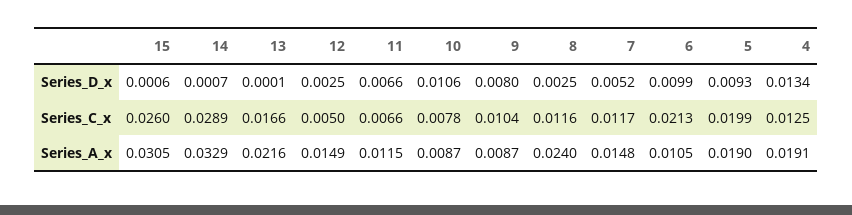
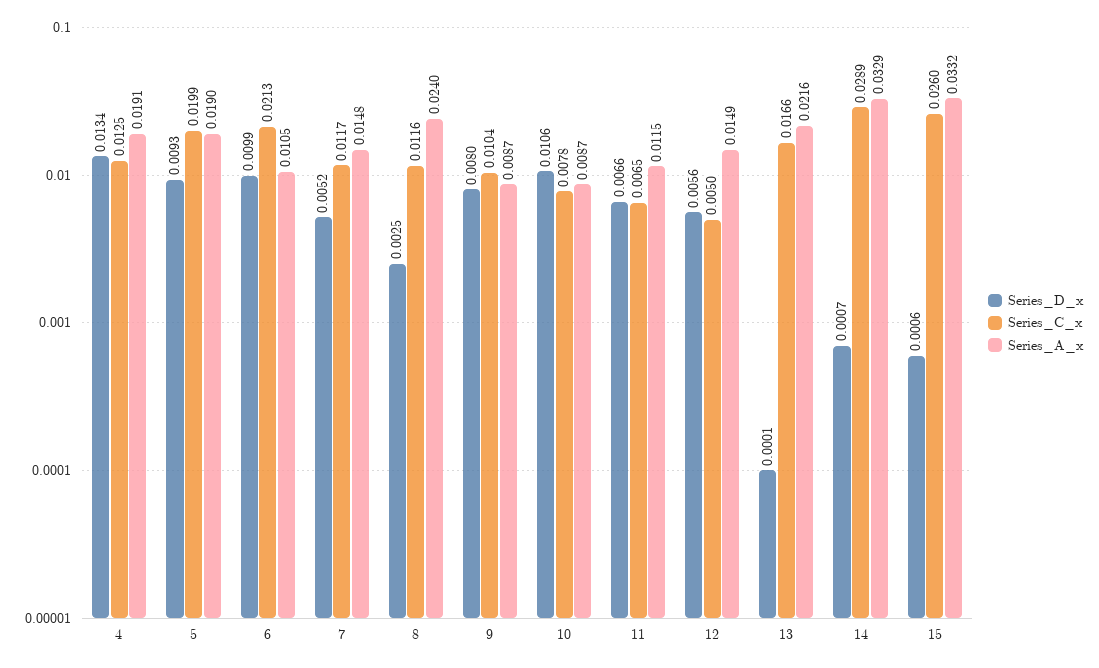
Series_D_x, 12: 0.0025 -> 0.0056
Series_C_x, 11: 0.0066 -> 0.0065
Series_A_x, 15: 0.0305 -> 0.0332

